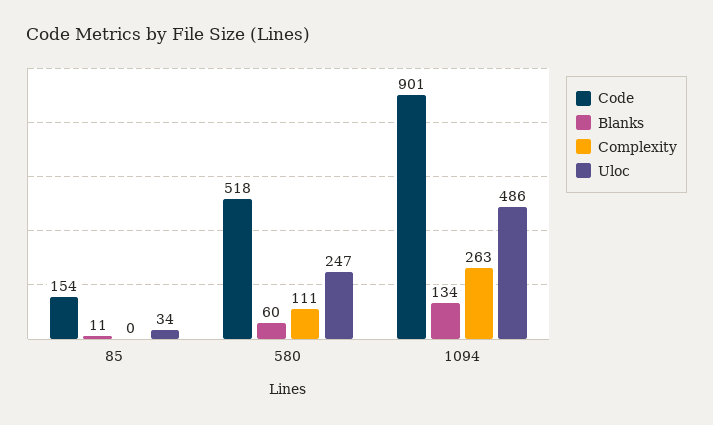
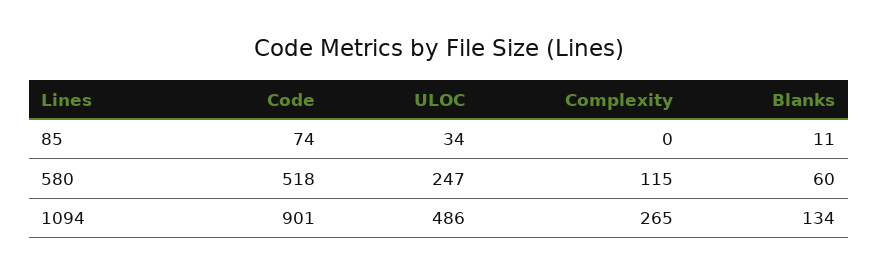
Code, 85: 154 -> 74
Complexity, 580: 111 -> 115
Complexity, 1094: 263 -> 265

